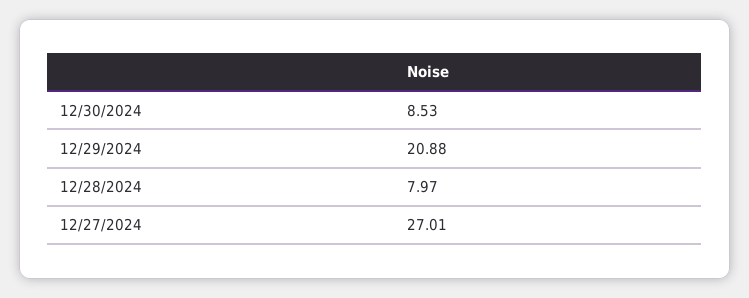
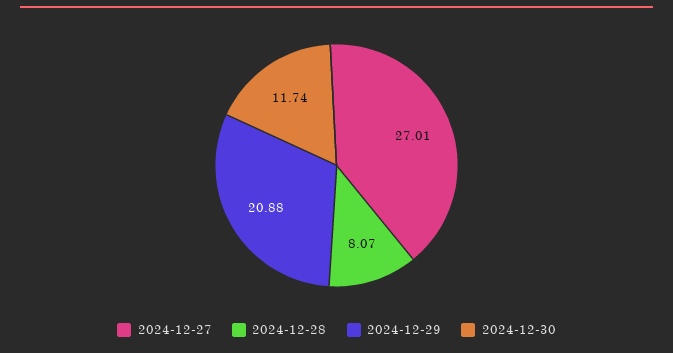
12/30/2024: 8.53 -> 11.74
12/28/2024: 7.97 -> 8.07

